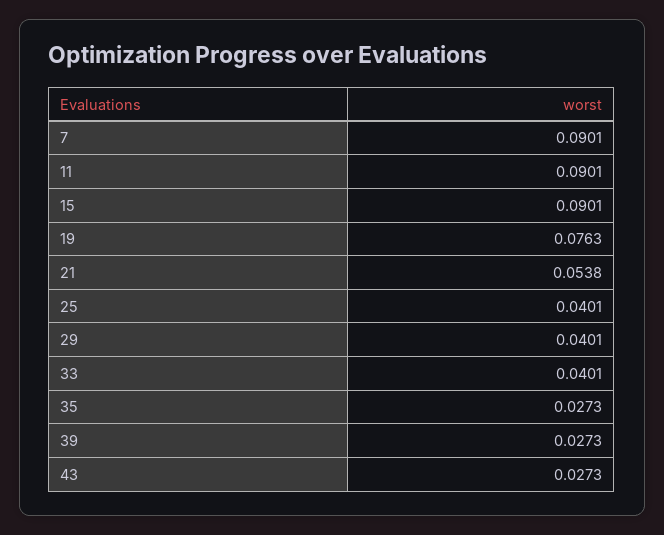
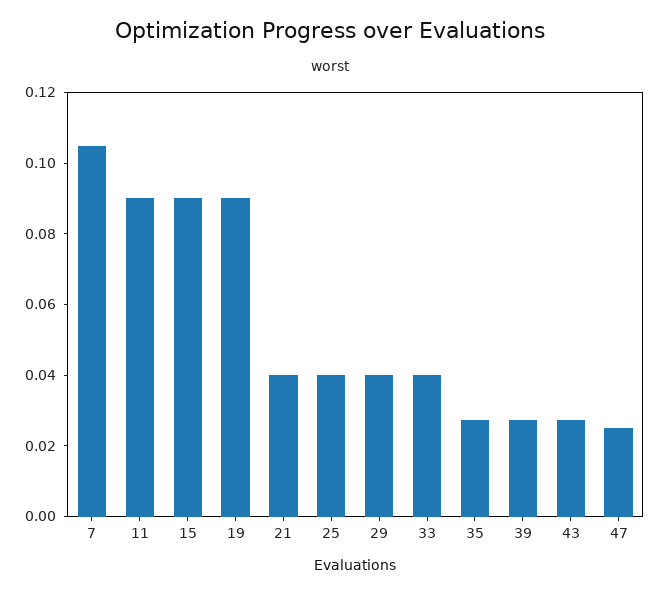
7: 0.0901 -> 0.105
19: 0.0763 -> 0.09
21: 0.0538 -> 0.04
47: none -> 0.025

